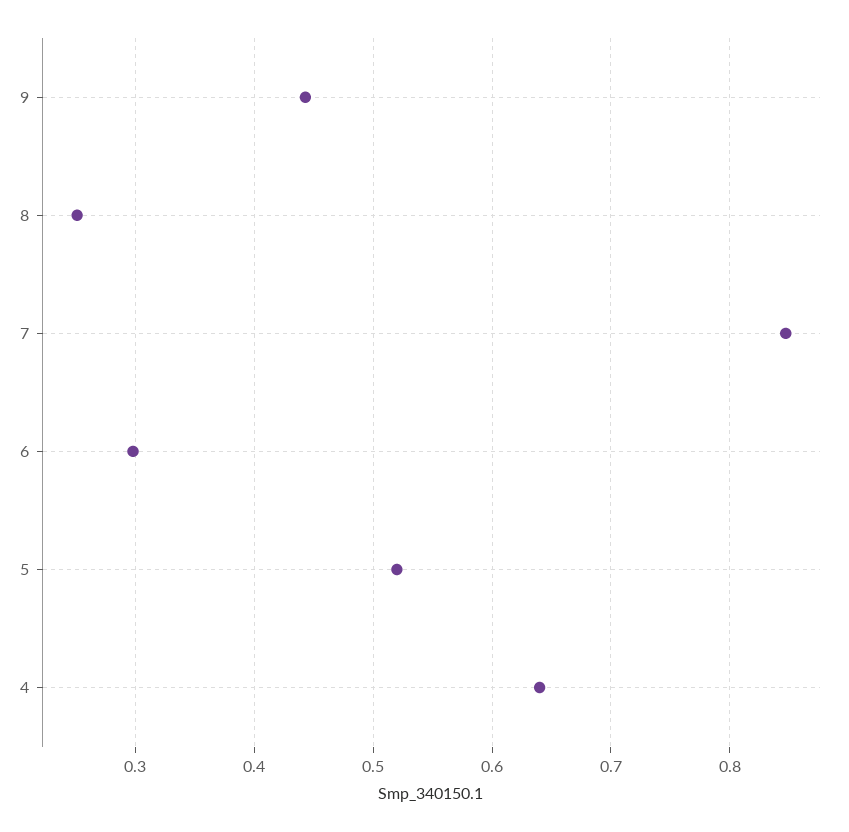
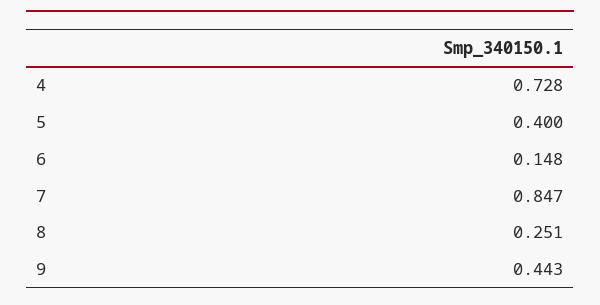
6: 0.3 -> 0.148
5: 0.52 -> 0.4
4: 0.64 -> 0.728

